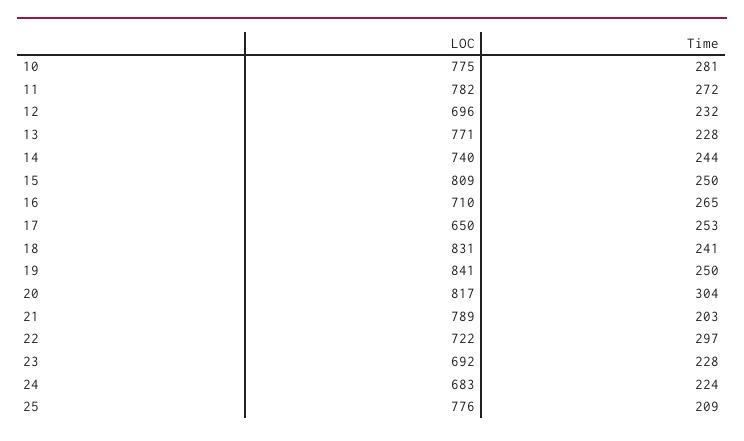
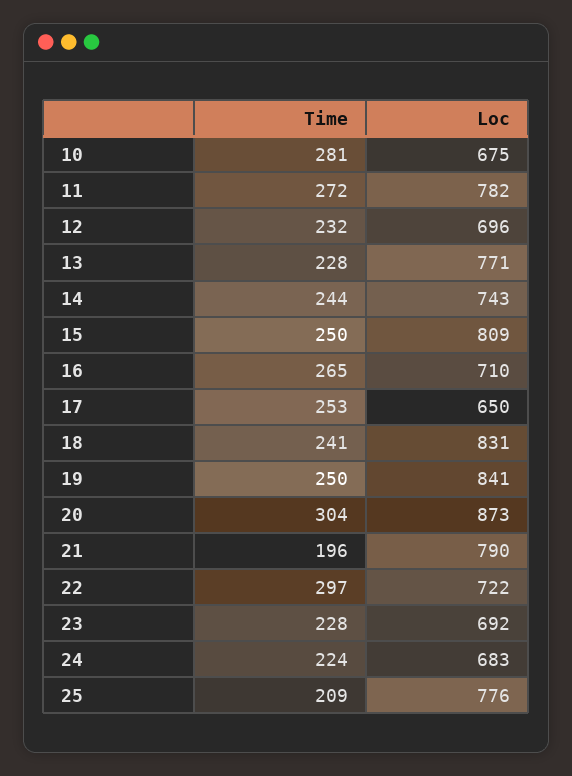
LOC, 10: 775 -> 675
LOC, 14: 740 -> 743
LOC, 20: 817 -> 873
LOC, 21: 789 -> 790
Time, 21: 203 -> 196

